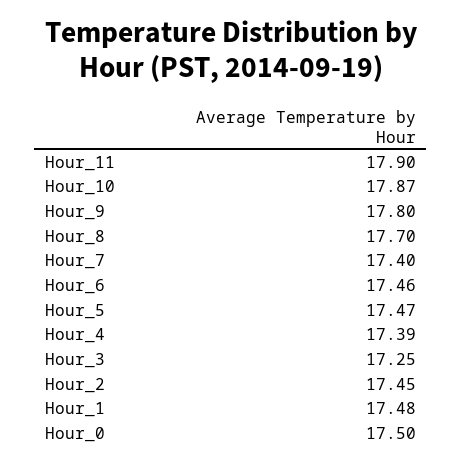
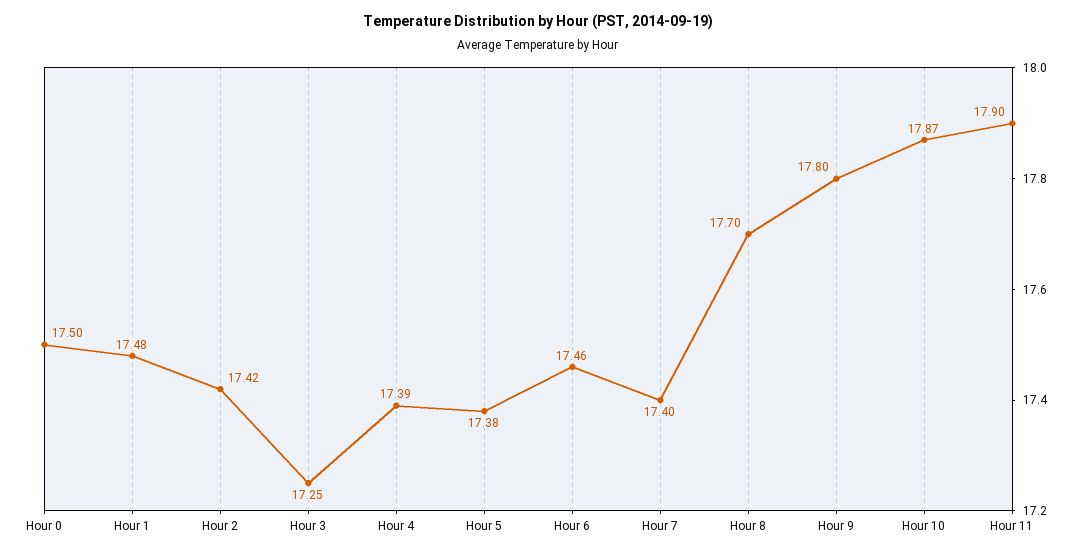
Hour_5: 17.47 -> 17.38
Hour_2: 17.45 -> 17.42

